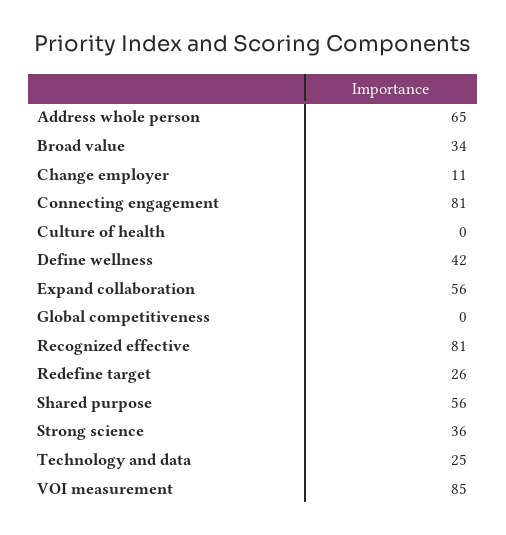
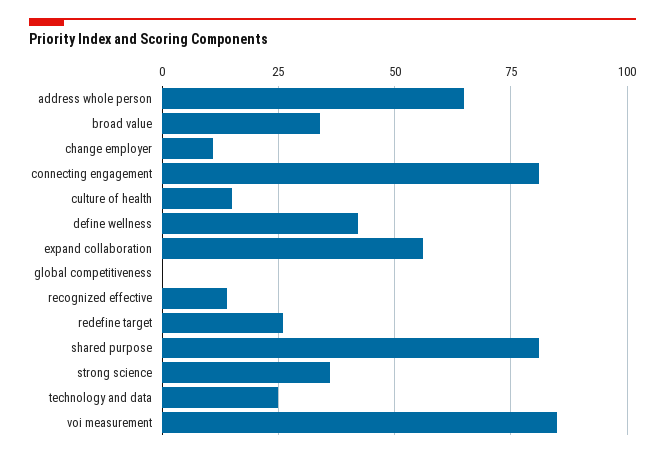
Culture of health: 0 -> 15
Recognized effective: 81 -> 15
Shared purpose: 56 -> 80

